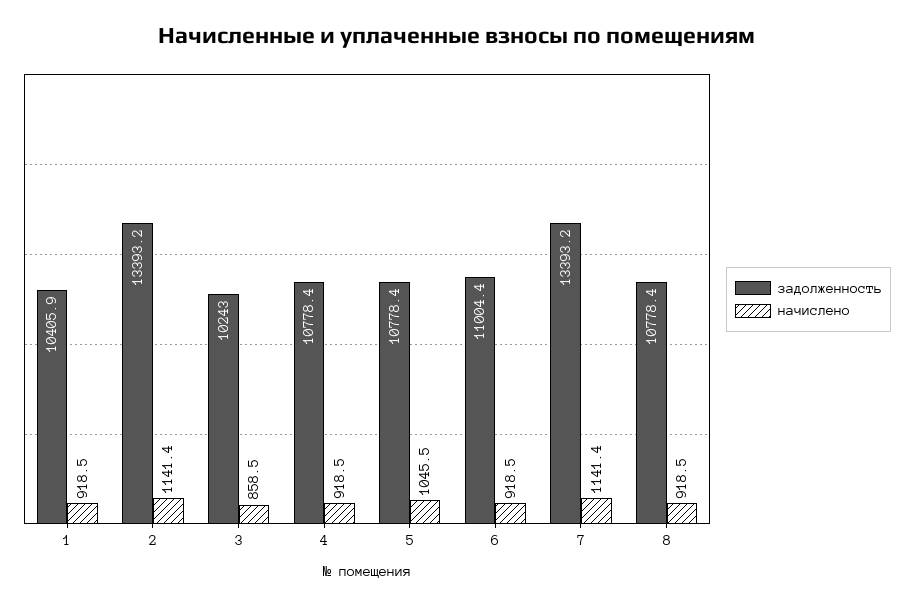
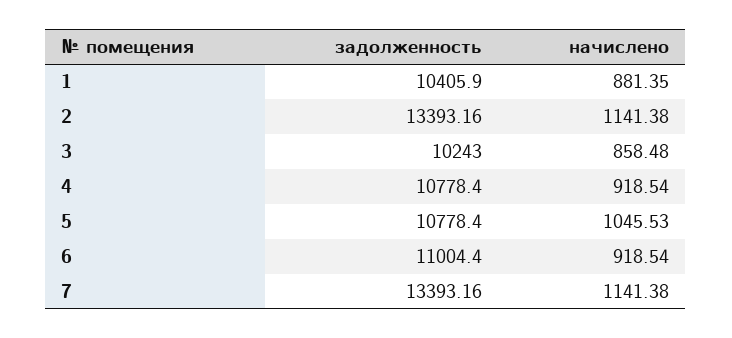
начислено, 1: 918.5 -> 881.35
задолженность, 8: 10778.4 -> none
начислено, 8: 918.5 -> none

